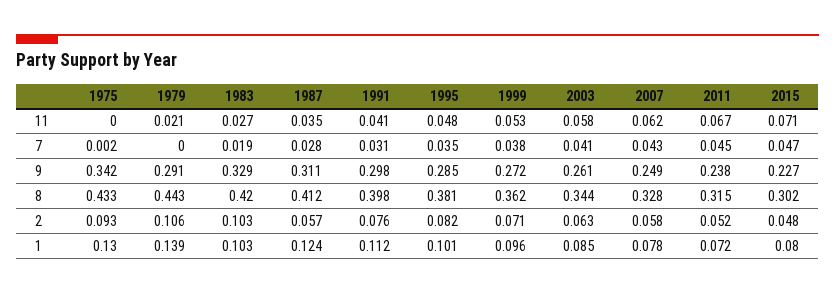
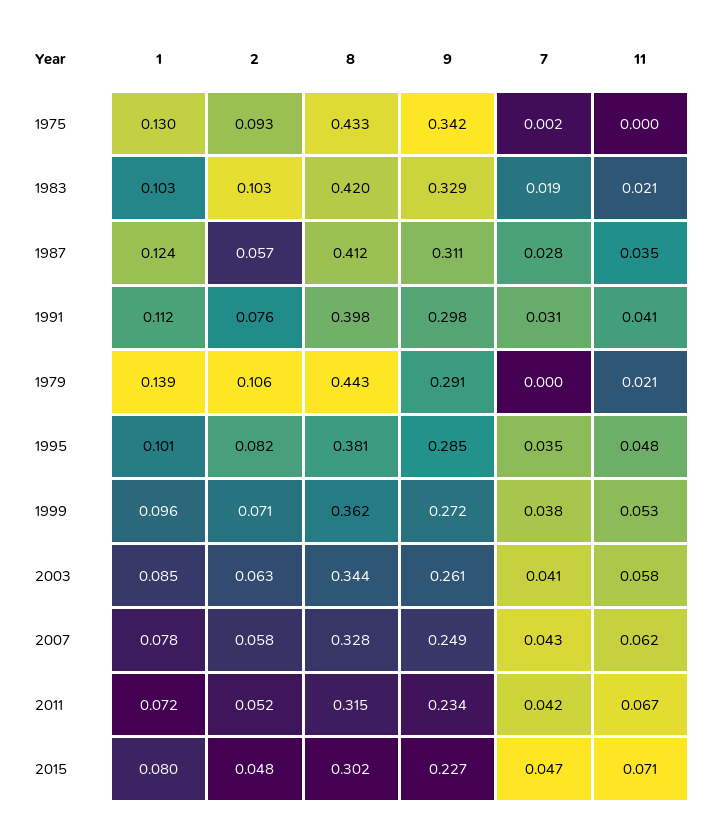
1983, 11: 0.027 -> 0.021
2011, 7: 0.045 -> 0.042
2011, 9: 0.238 -> 0.234

